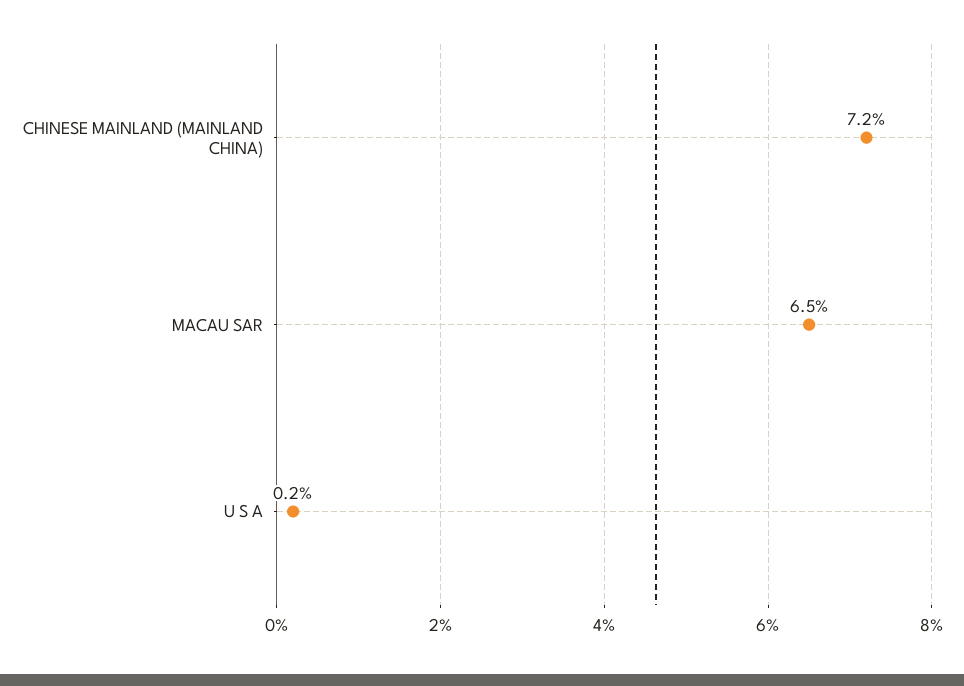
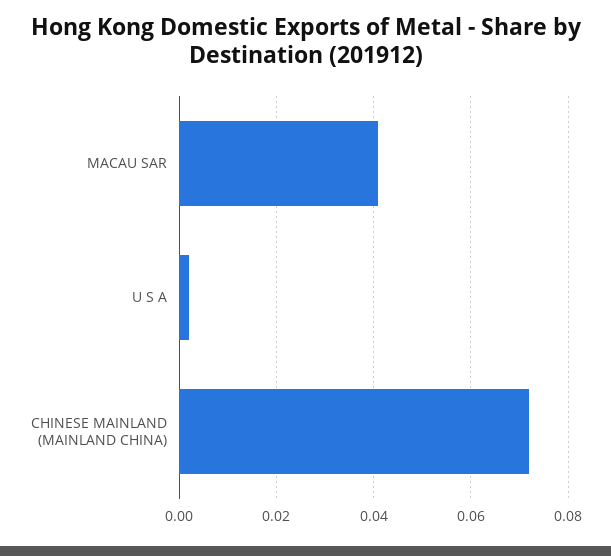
MACAU SAR: 0.065 -> 0.04

